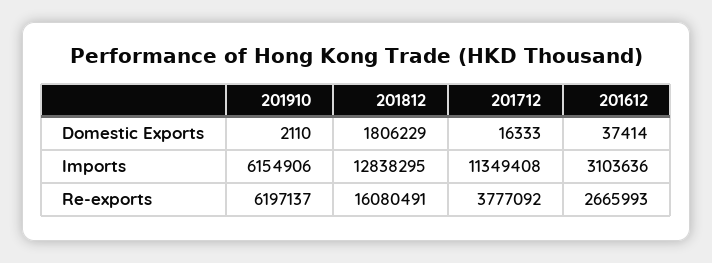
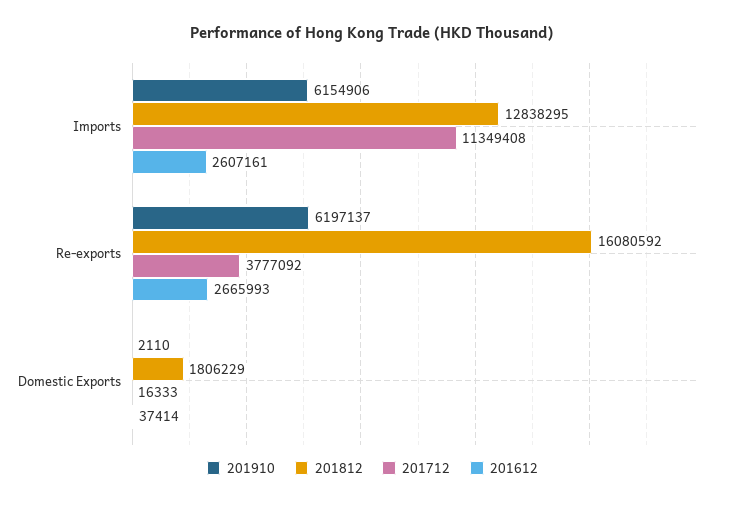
201612, Imports: 3103636 -> 2607161
201812, Re-exports: 16080491 -> 16080592

